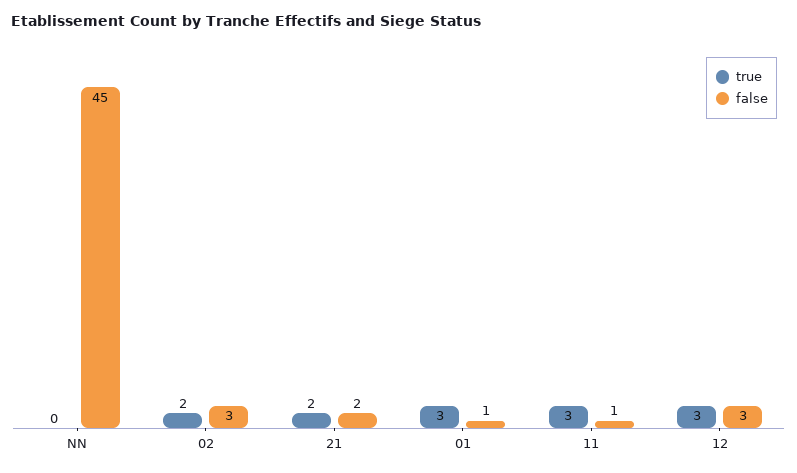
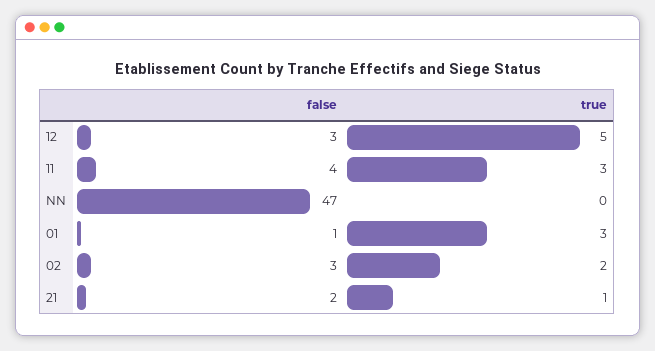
false, NN: 45 -> 47
true, 21: 2 -> 1
false, 11: 1 -> 4
true, 12: 3 -> 5

